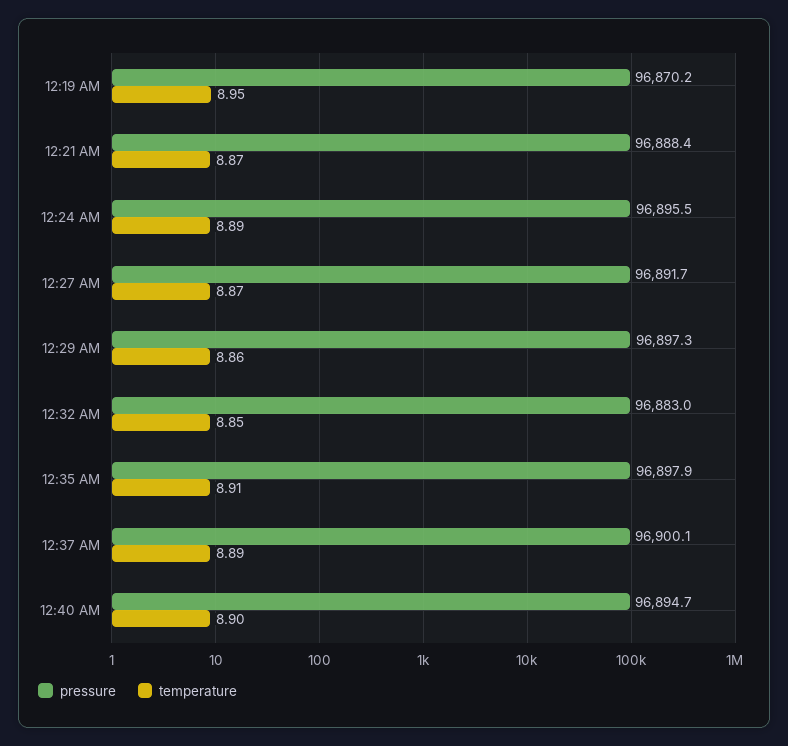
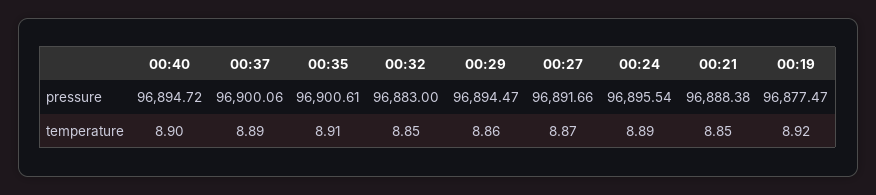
pressure, 12:19 AM: 96870.2 -> 96877.47
temperature, 12:19 AM: 8.95 -> 8.92
temperature, 12:21 AM: 8.87 -> 8.85
pressure, 12:29 AM: 96897.3 -> 96894.47
pressure, 12:35 AM: 96897.9 -> 96900.61

